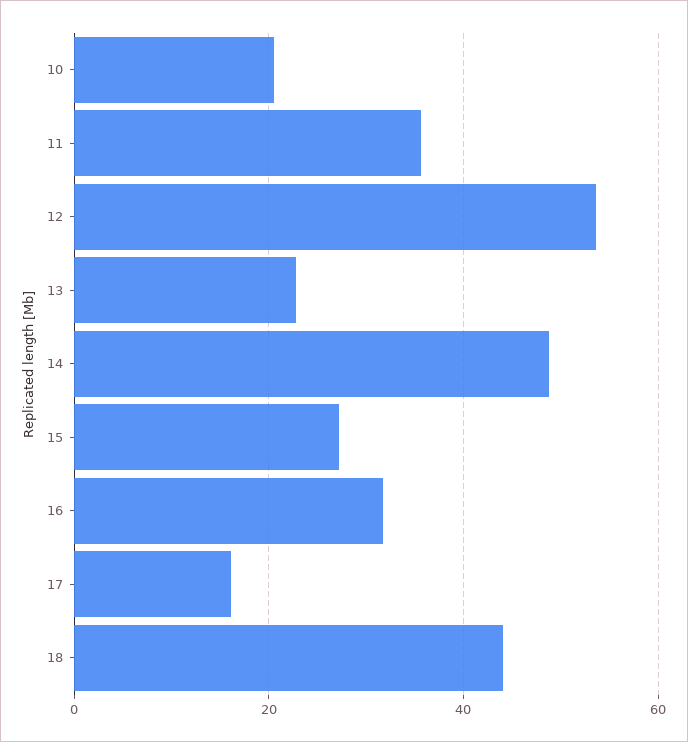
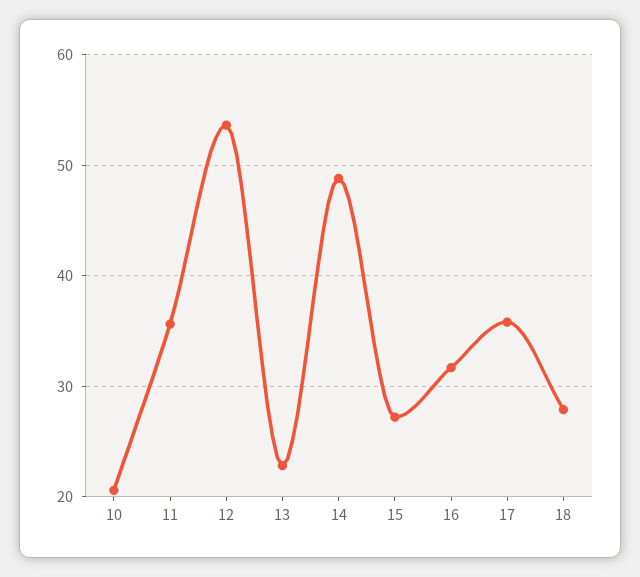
17: 16 -> 36
18: 44 -> 28

